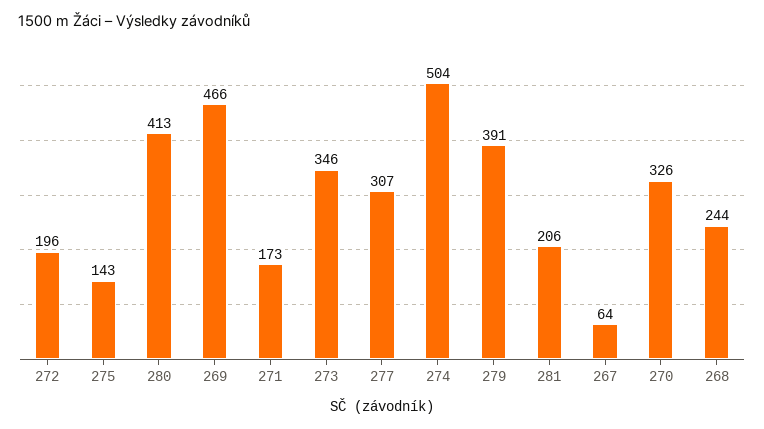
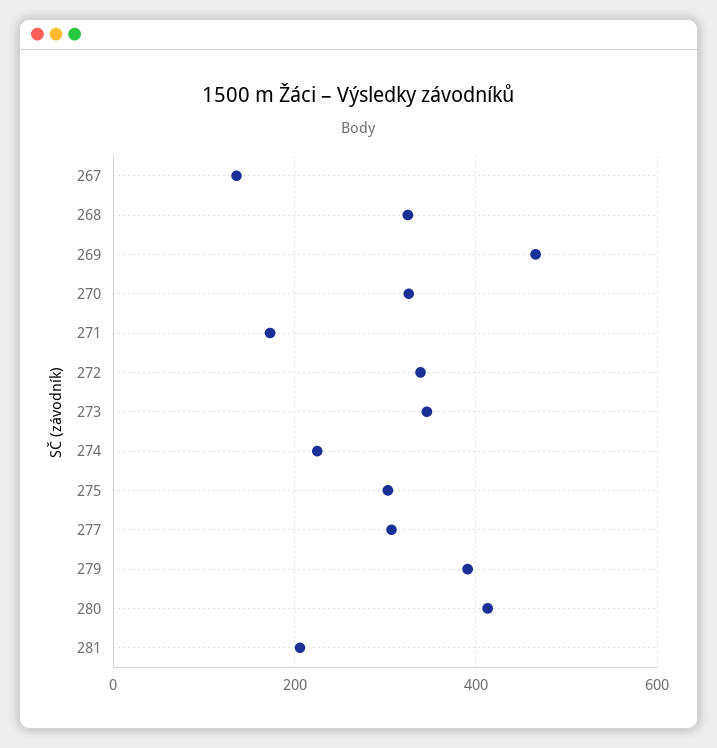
272: 196 -> 340
275: 143 -> 300
274: 504 -> 220
267: 64 -> 140
268: 244 -> 320

